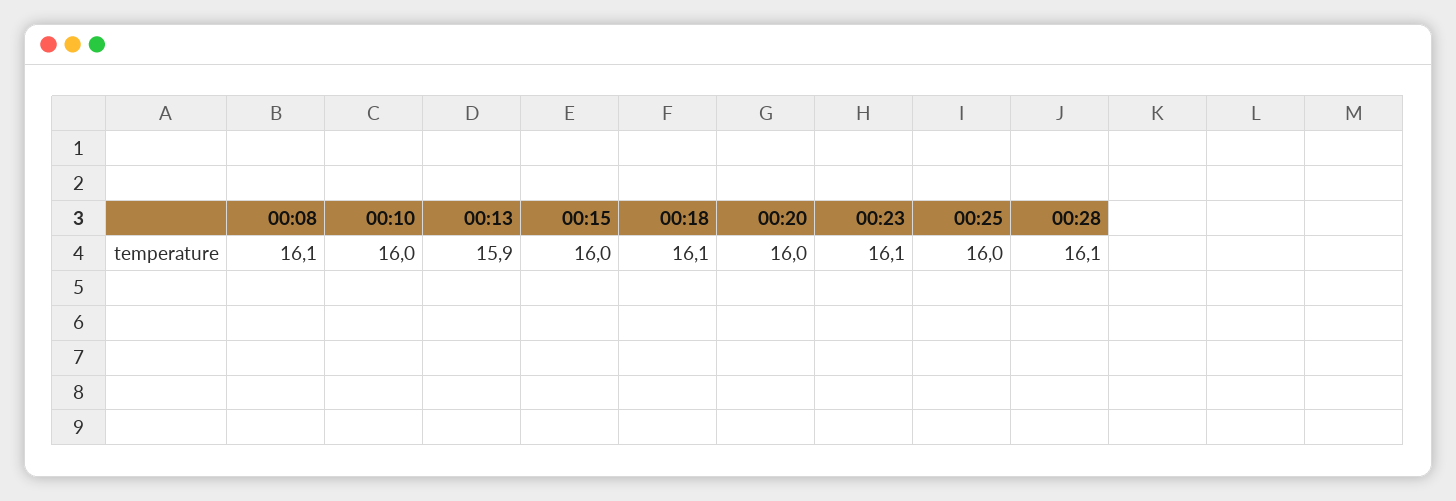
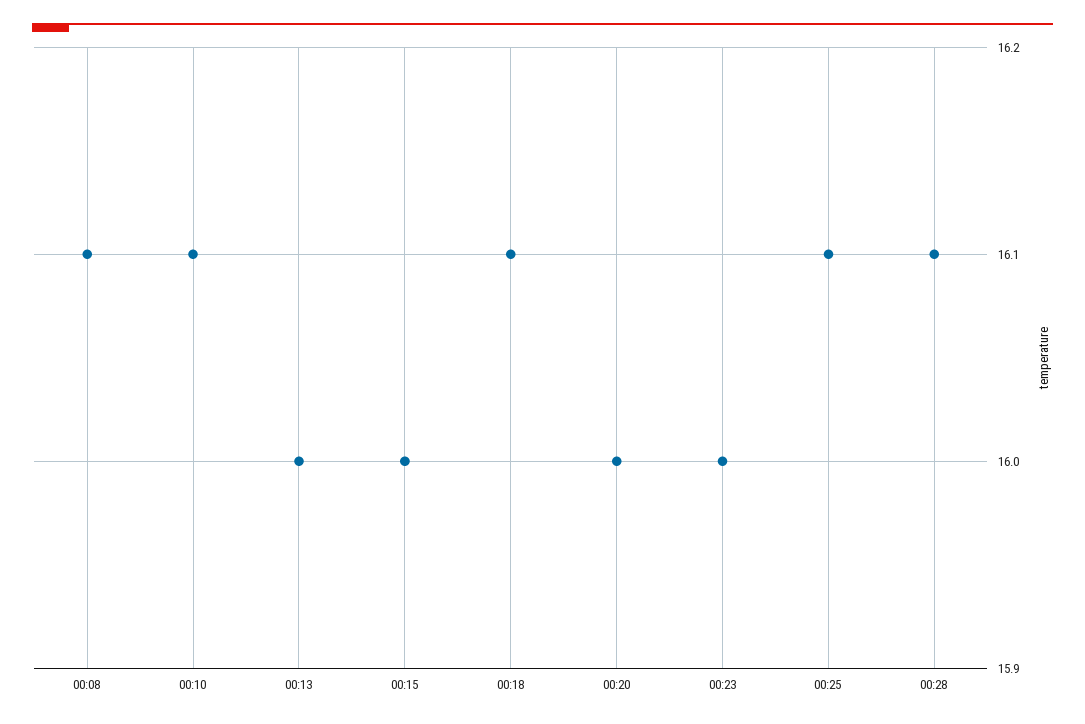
00:10: 16 -> 16.1
00:13: 15.9 -> 16
00:23: 16.1 -> 16
00:25: 16 -> 16.1

